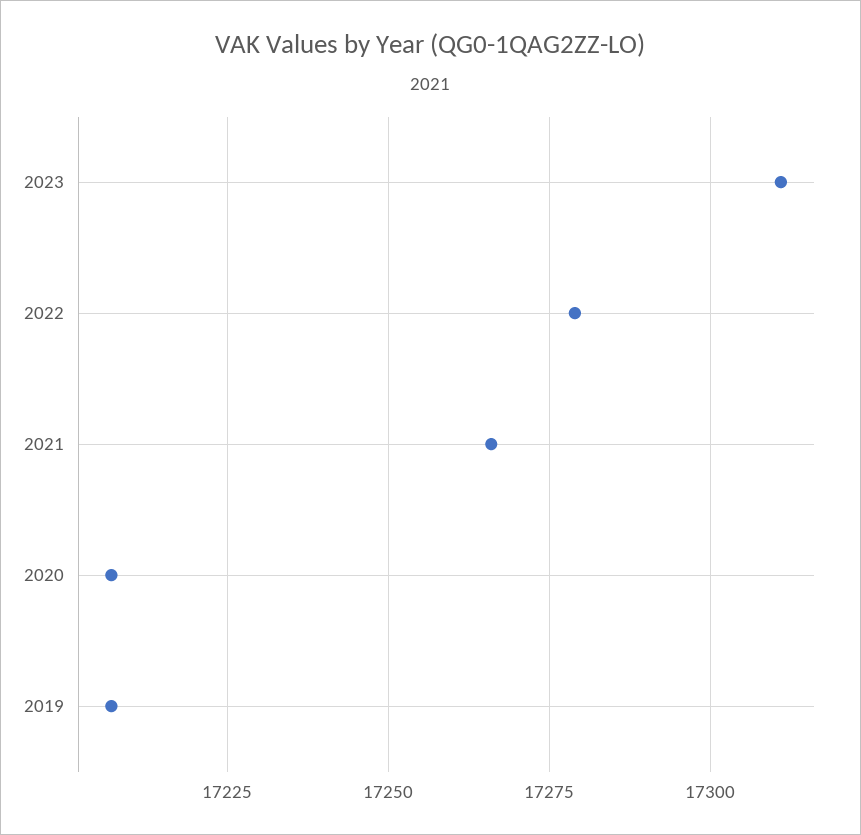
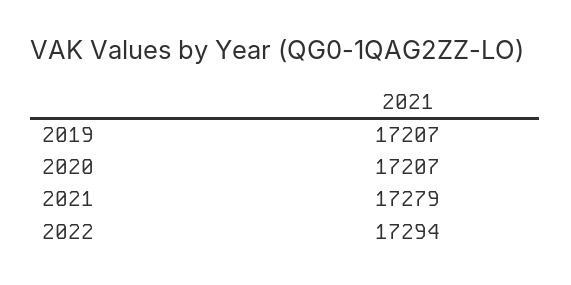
2023: 17310 -> none
2022: 17280 -> 17294
2021: 17265 -> 17279

